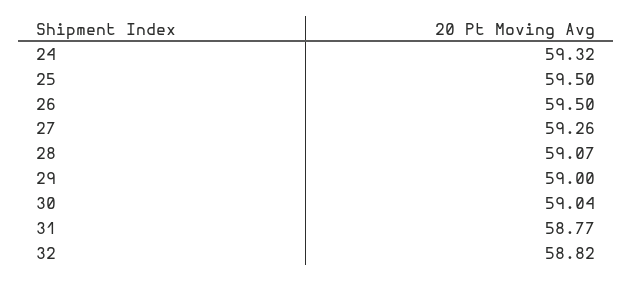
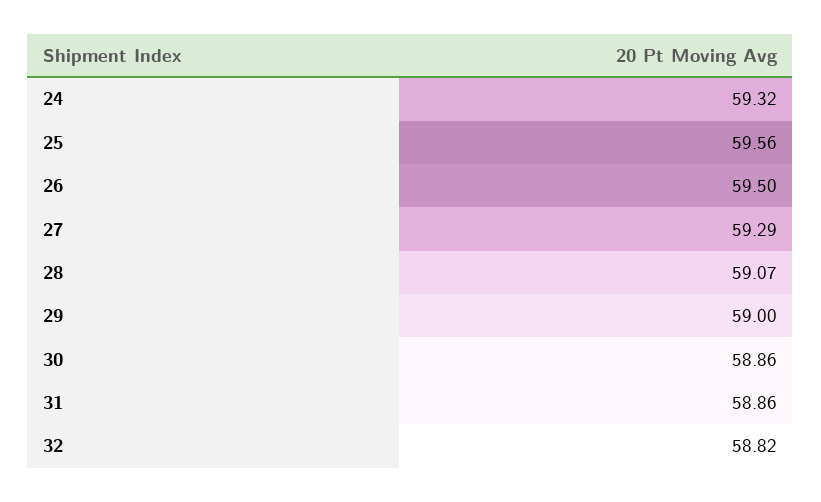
25: 59.5 -> 59.56
27: 59.26 -> 59.29
30: 59.04 -> 58.86
31: 58.77 -> 58.86

